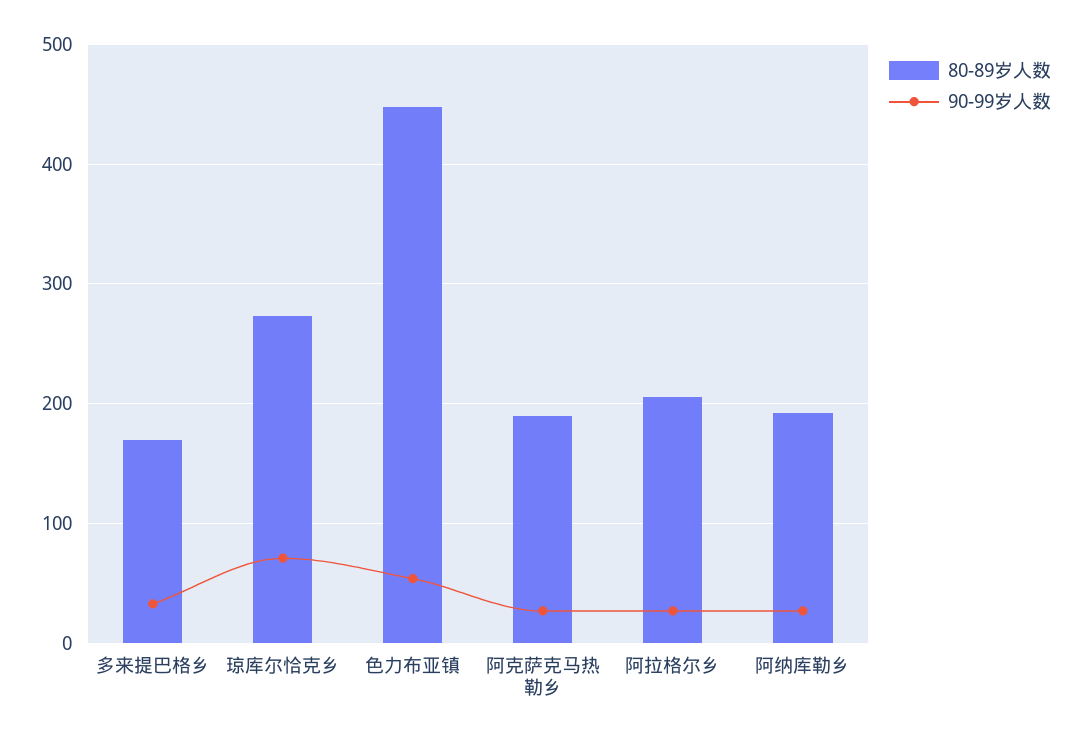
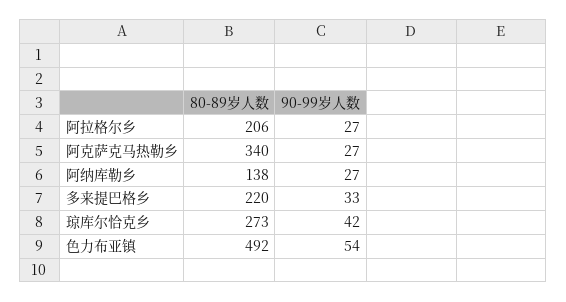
80-89岁人数, 多来提巴格乡: 170 -> 220
90-99岁人数, 琼库尔恰克乡: 70 -> 42
80-89岁人数, 色力布亚镇: 450 -> 492
80-89岁人数, 阿克萨克马热勒乡: 190 -> 340
80-89岁人数, 阿纳库勒乡: 190 -> 138

